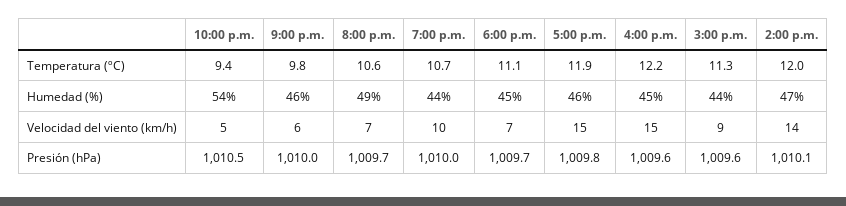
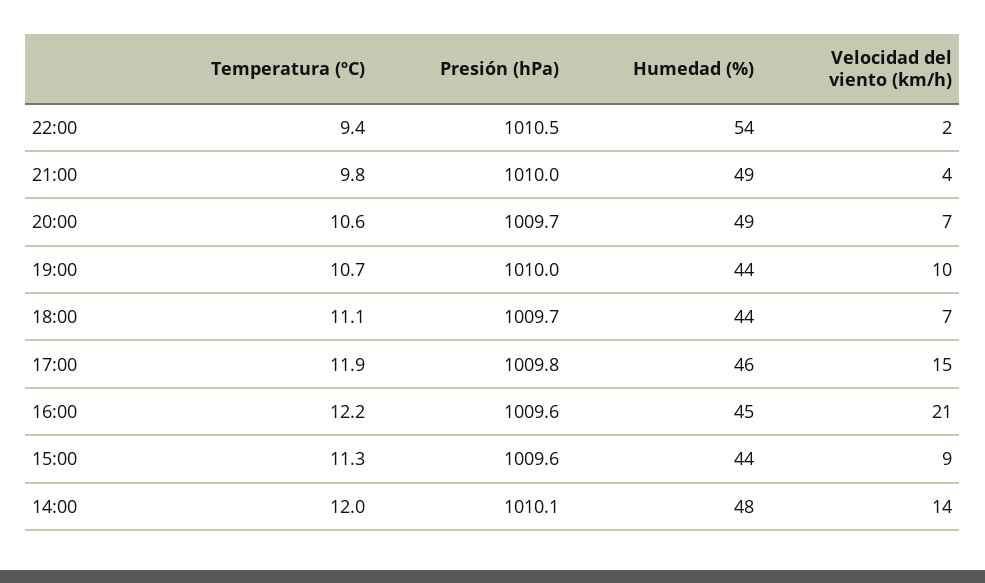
9:00 p.m., Humedad (%): 46 -> 49
6:00 p.m., Humedad (%): 45 -> 44
2:00 p.m., Humedad (%): 47 -> 48
10:00 p.m., Velocidad del viento (km/h): 5 -> 2
9:00 p.m., Velocidad del viento (km/h): 6 -> 4
4:00 p.m., Velocidad del viento (km/h): 15 -> 21

